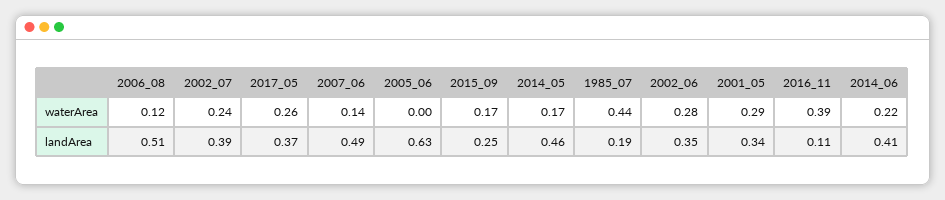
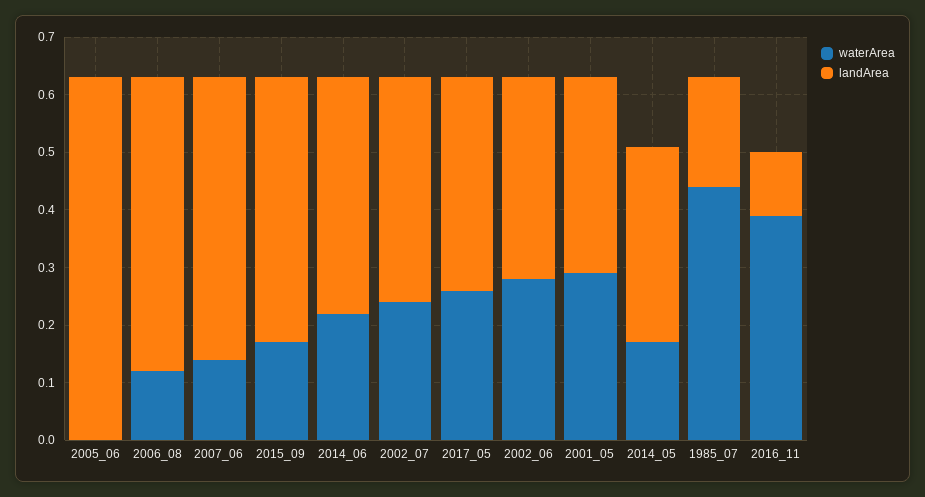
landArea, 2015_09: 0.25 -> 0.45
landArea, 2014_05: 0.46 -> 0.35

